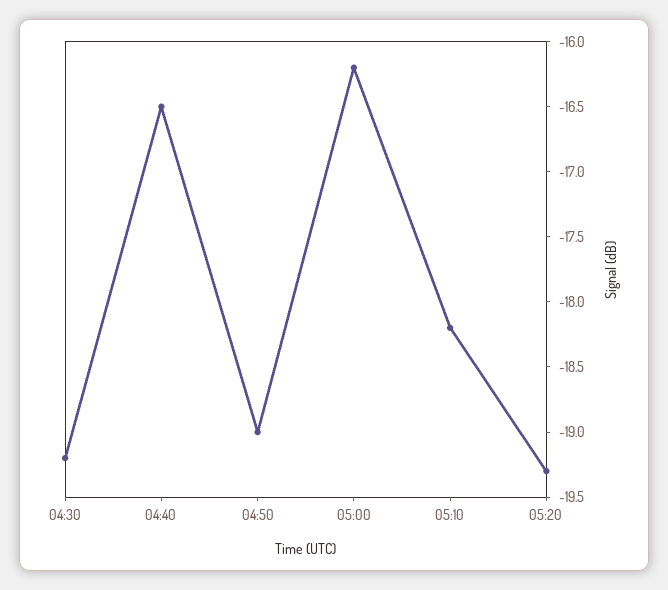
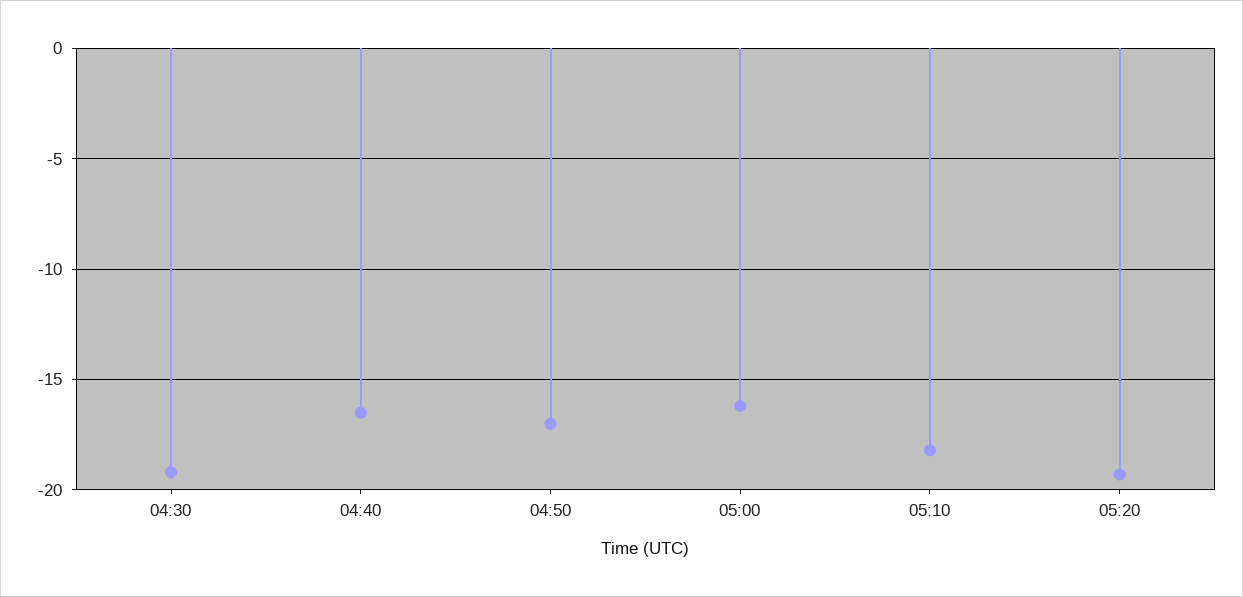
04:50: -19 -> -17

